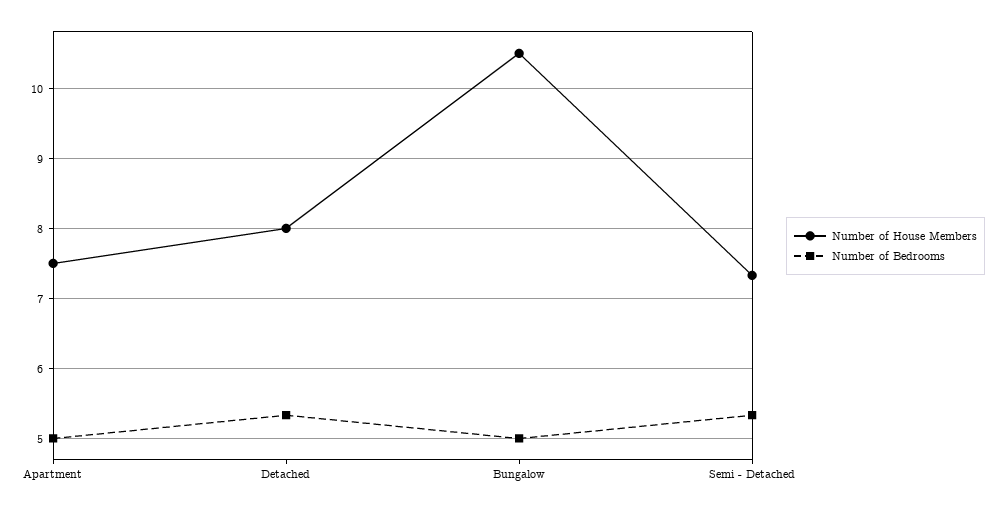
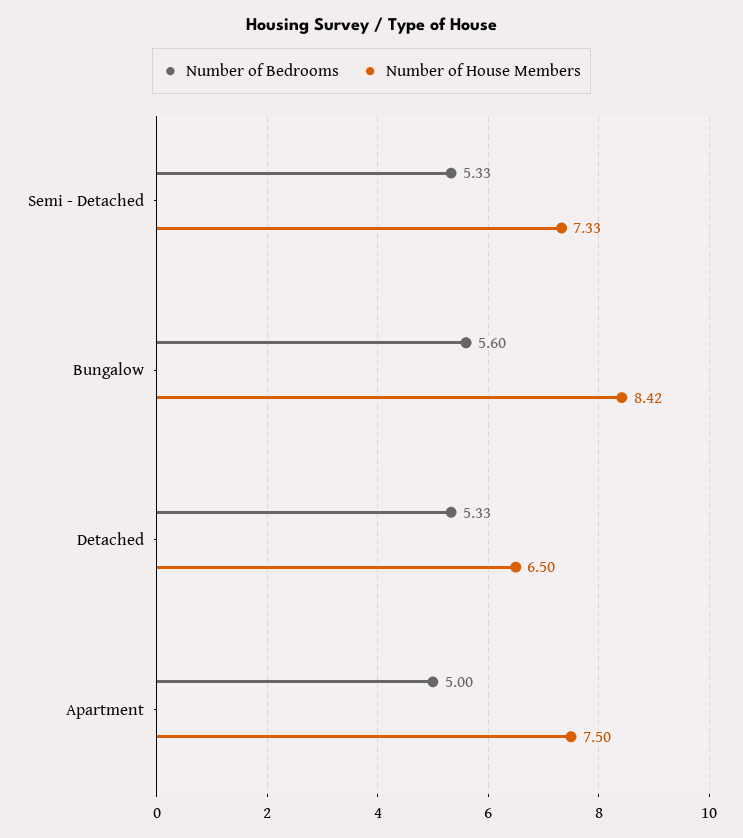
Number of House Members, Detached: 8 -> 6.5
Number of House Members, Bungalow: 10.5 -> 8.42
Number of Bedrooms, Bungalow: 5 -> 5.6

